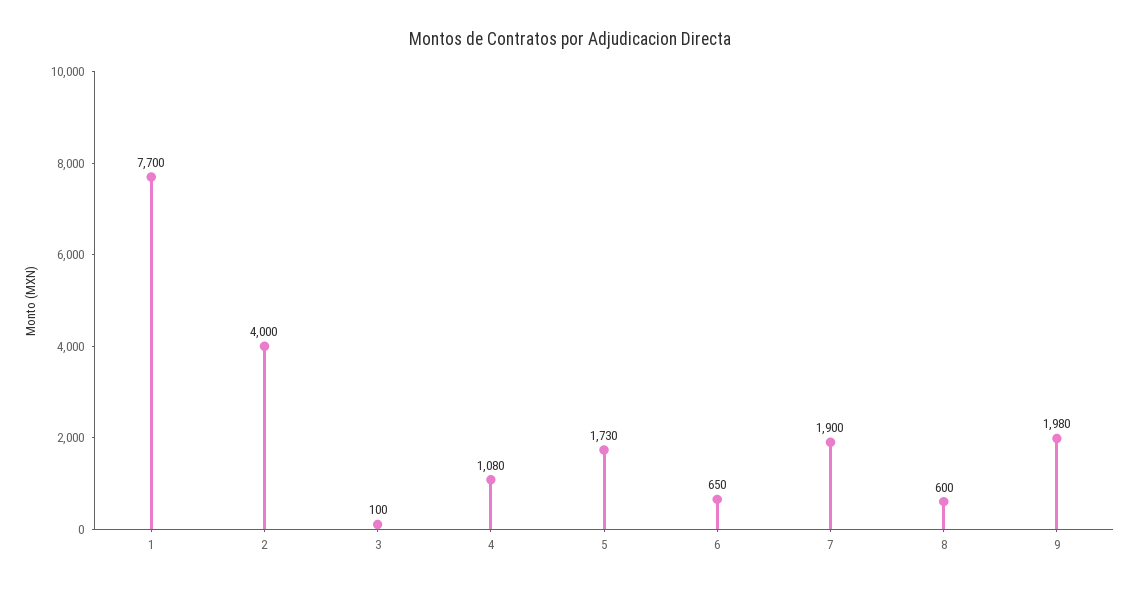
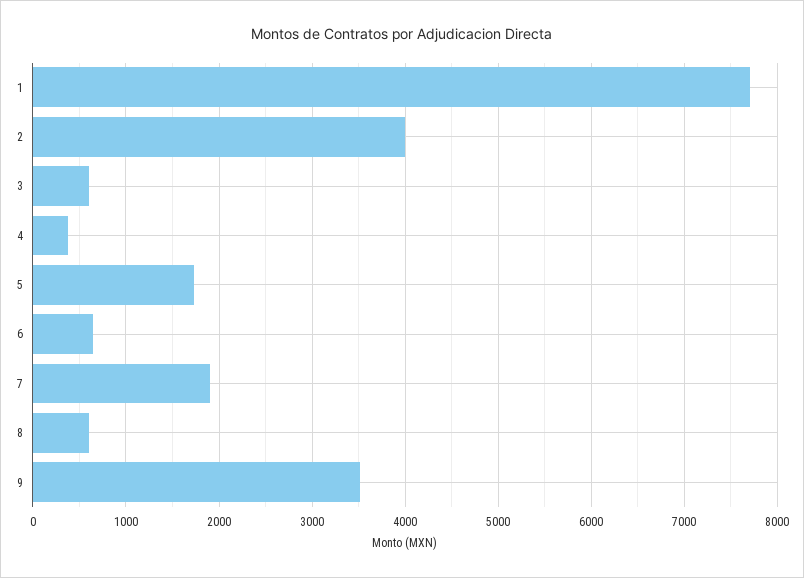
3: 100 -> 600
4: 1080 -> 400
9: 1980 -> 3500

